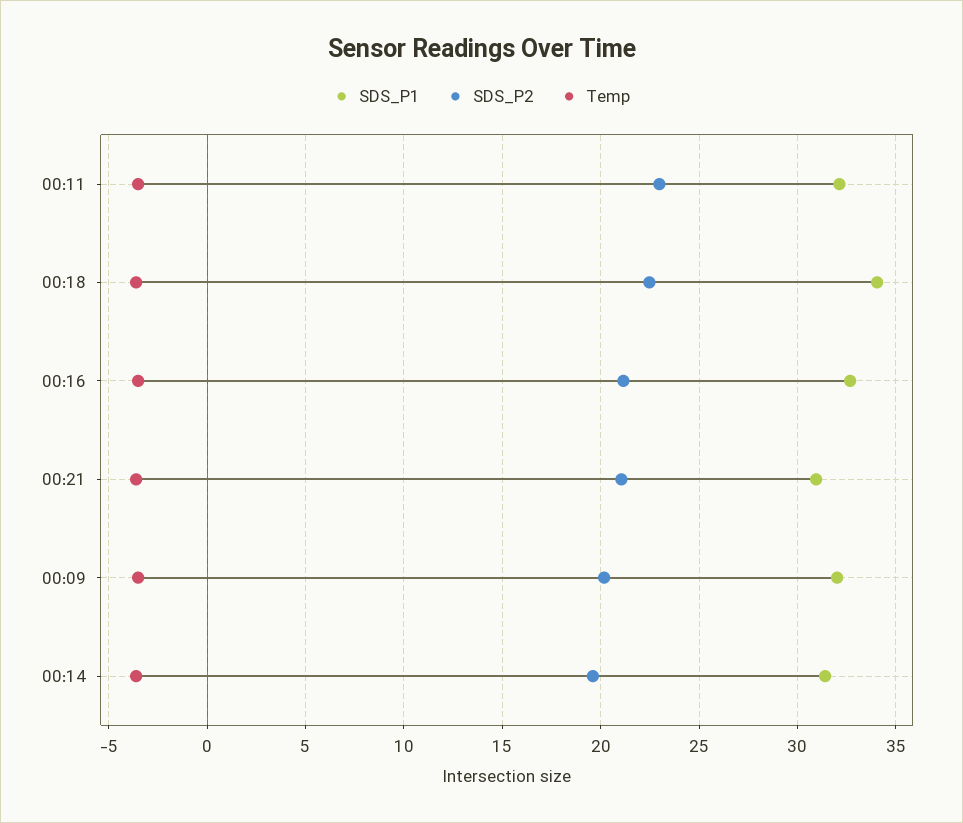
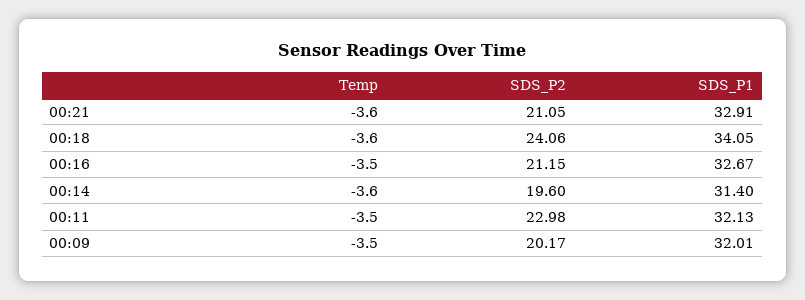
SDS_P2, 00:18: 22.5 -> 24.06
SDS_P1, 00:21: 31 -> 32.91

